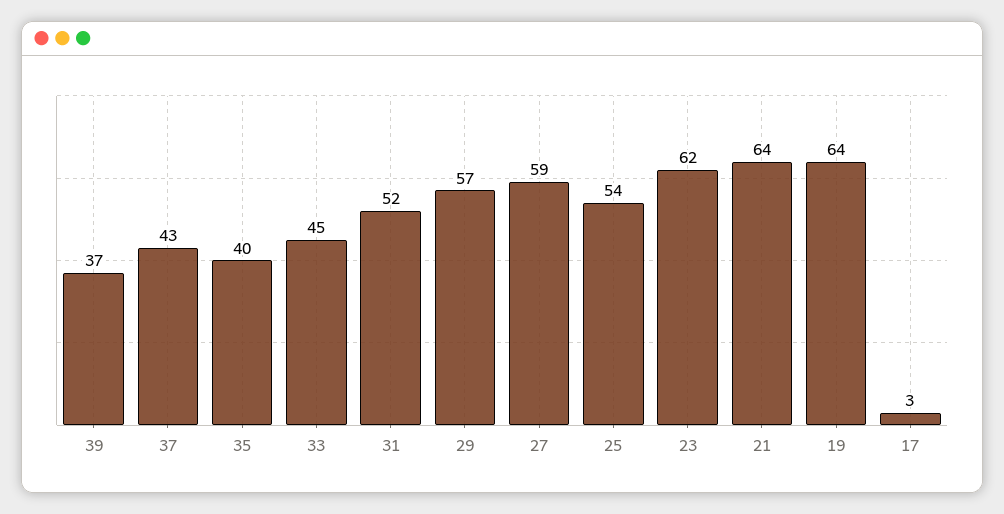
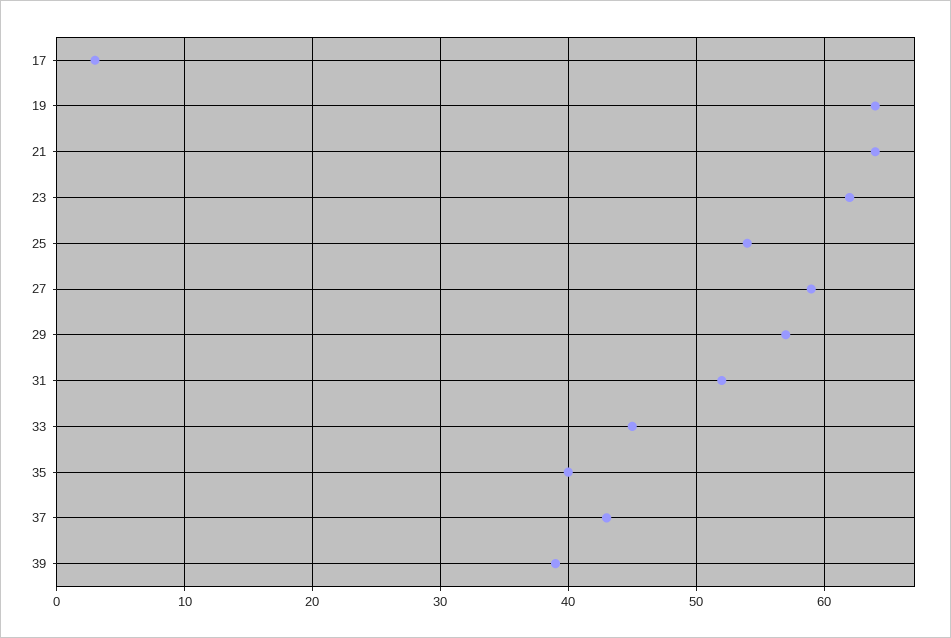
39: 37 -> 39

